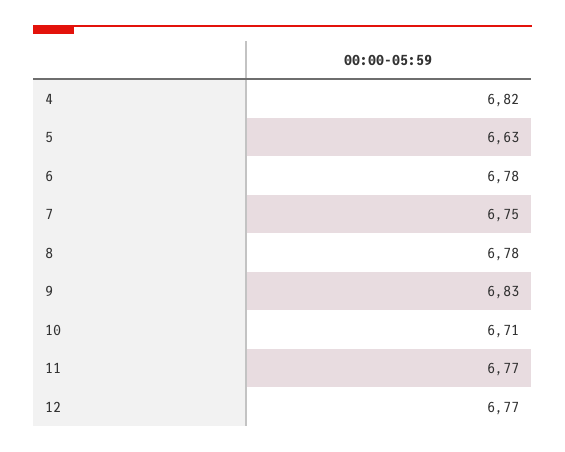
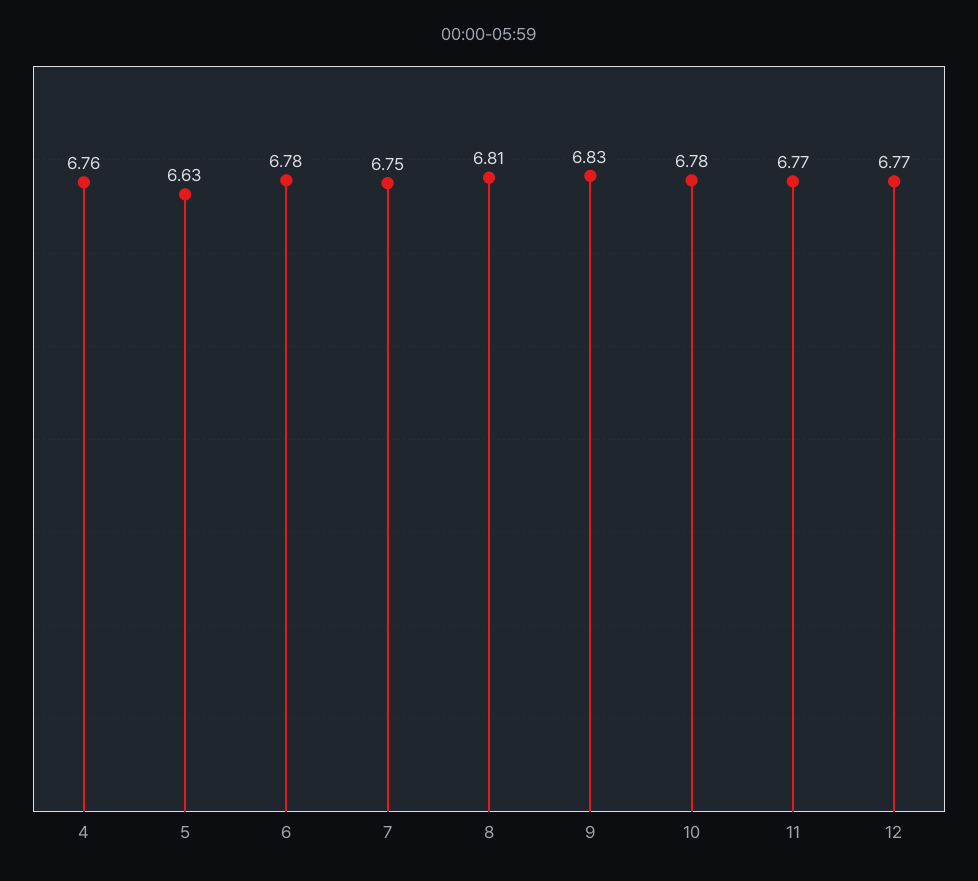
4: 6.82 -> 6.76
8: 6.78 -> 6.81
10: 6.71 -> 6.78

